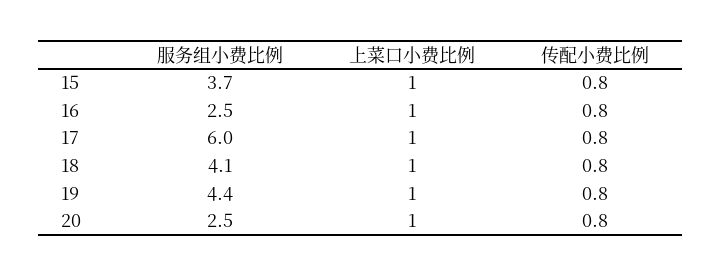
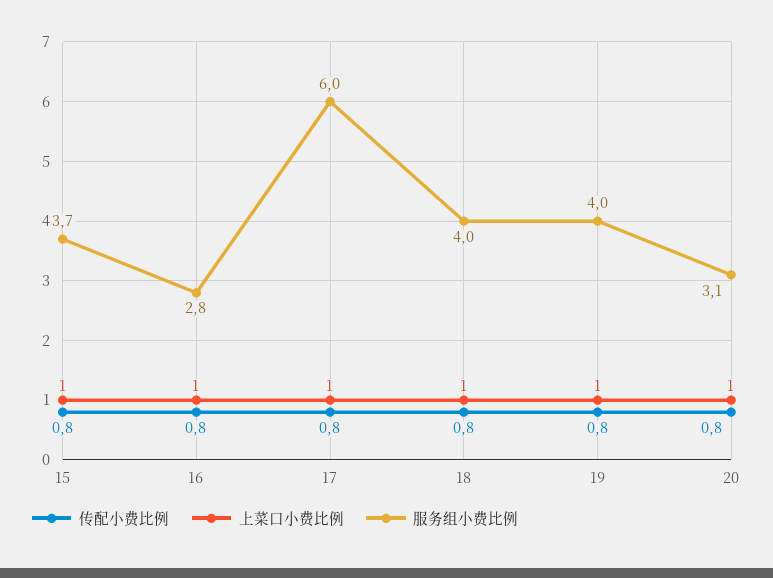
服务组小费比例, 16: 2.5 -> 2.8
服务组小费比例, 18: 4.1 -> 4
服务组小费比例, 19: 4.4 -> 4
服务组小费比例, 20: 2.5 -> 3.1

